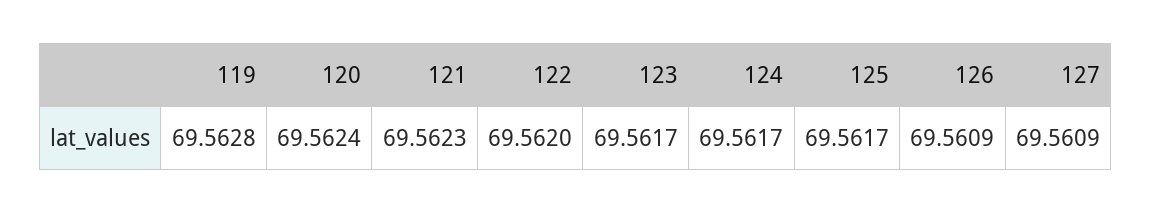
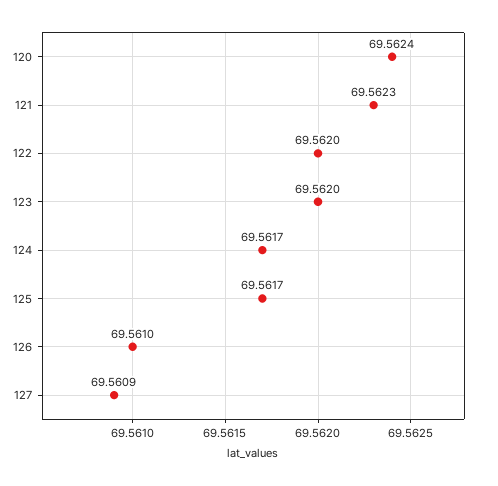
119: 69.5628 -> none
123: 69.5617 -> 69.562
126: 69.5609 -> 69.561

